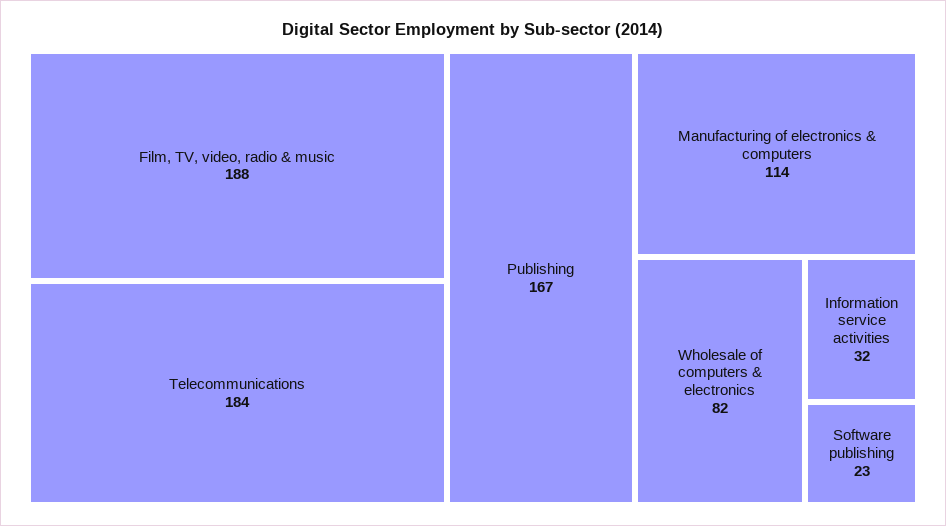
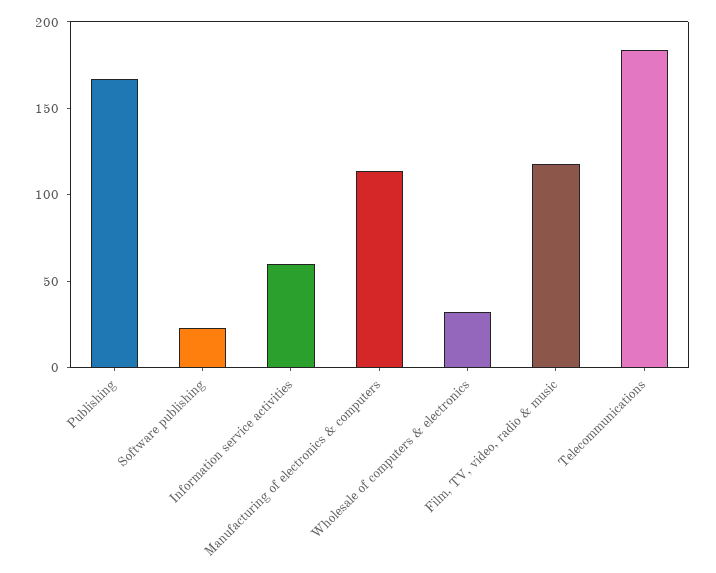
Film, TV, video, radio & music: 188 -> 120
Wholesale of computers & electronics: 82 -> 30
Information service activities: 32 -> 60

